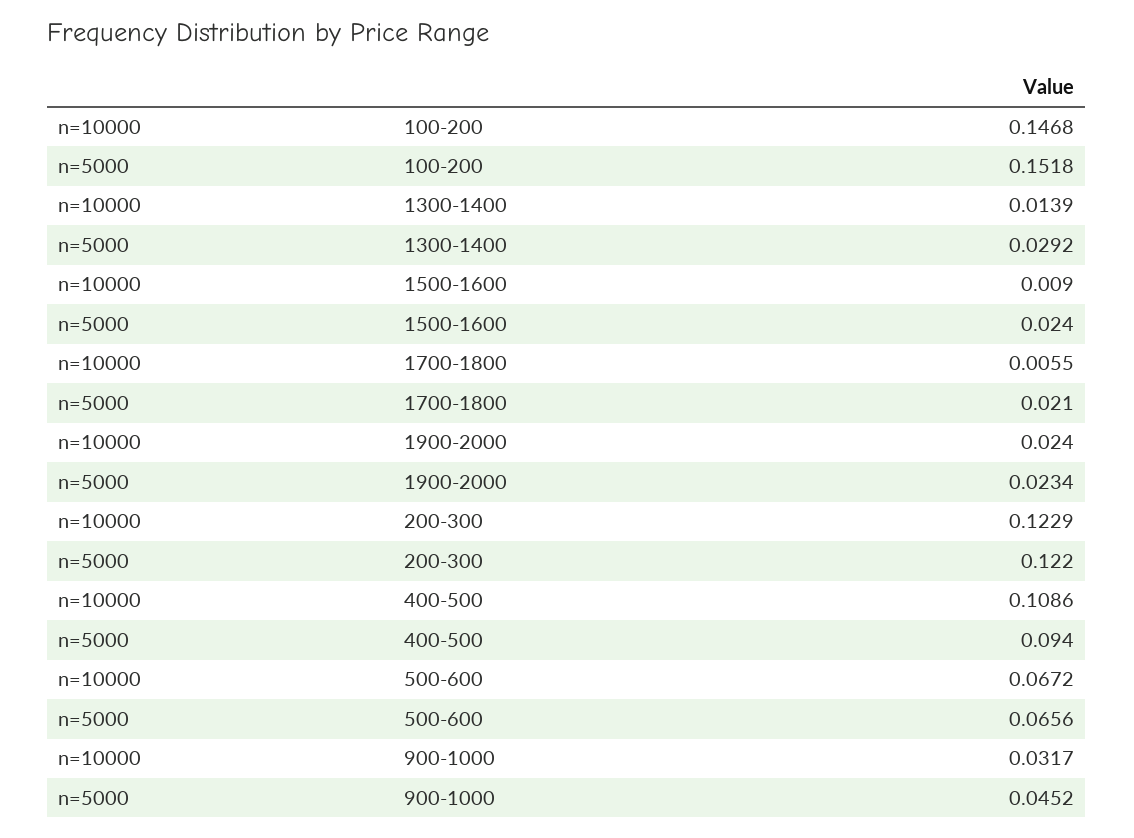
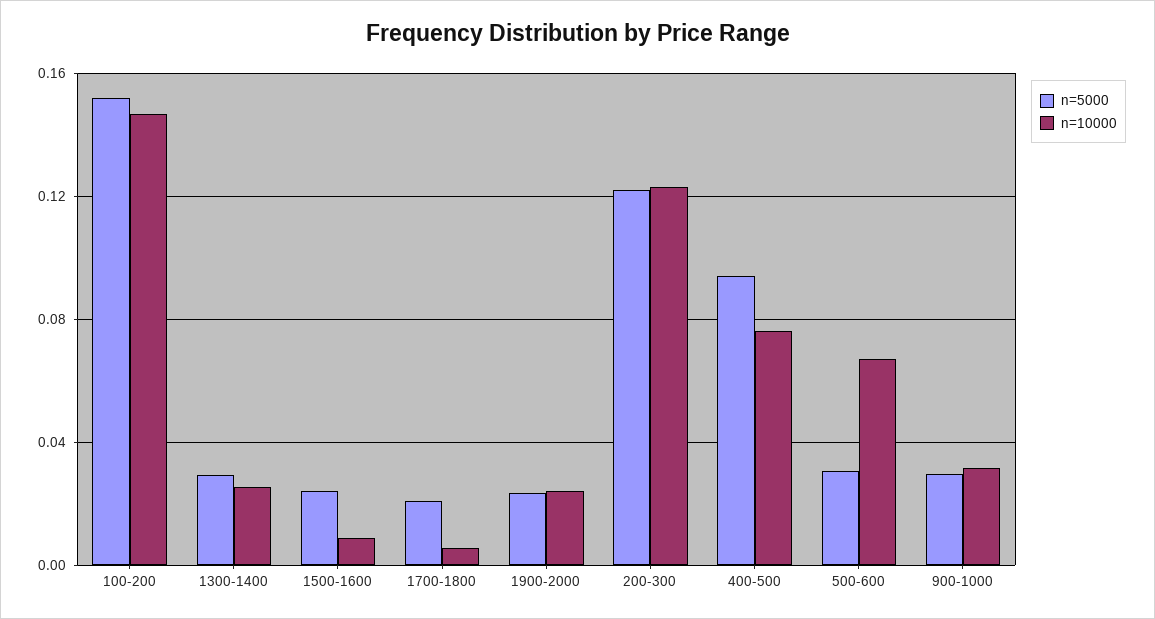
n=10000, 1300-1400: 0.0139 -> 0.025
n=10000, 400-500: 0.1086 -> 0.075
n=5000, 500-600: 0.0656 -> 0.03
n=5000, 900-1000: 0.0452 -> 0.03

